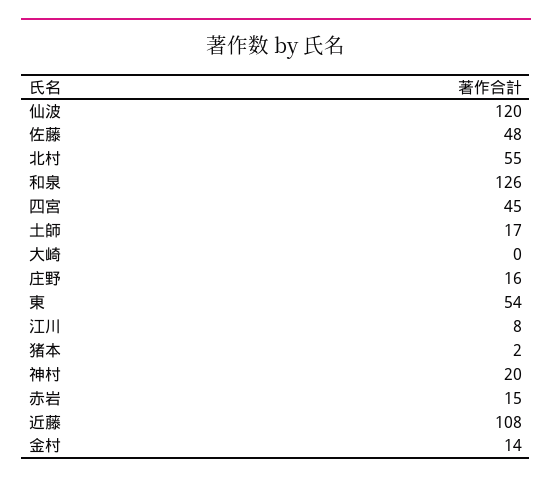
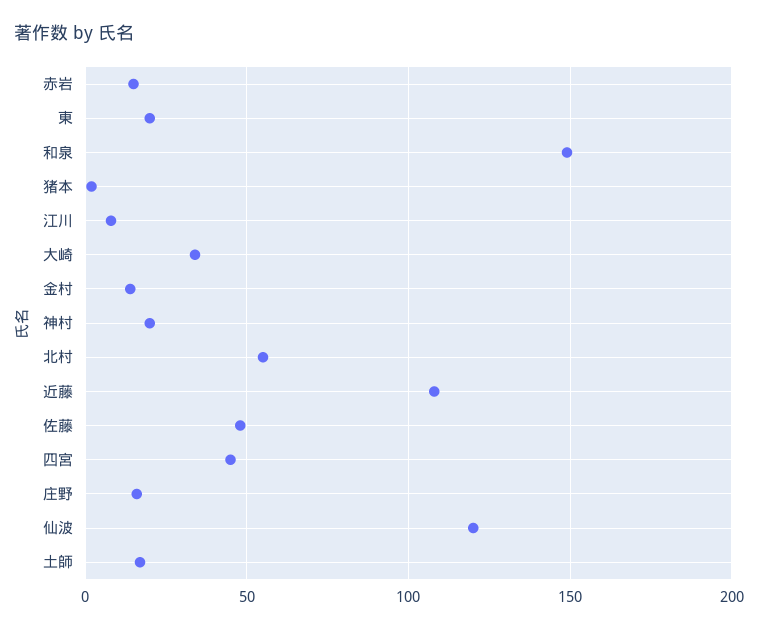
和泉: 126 -> 150
大崎: 0 -> 35
東: 54 -> 20

